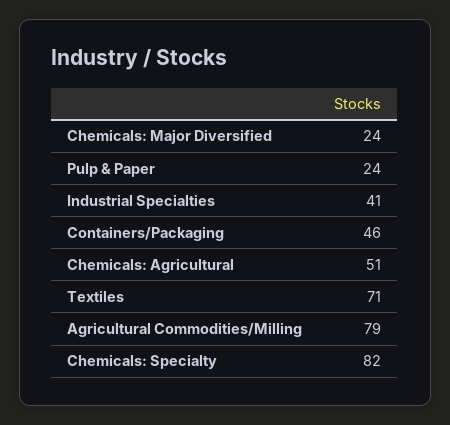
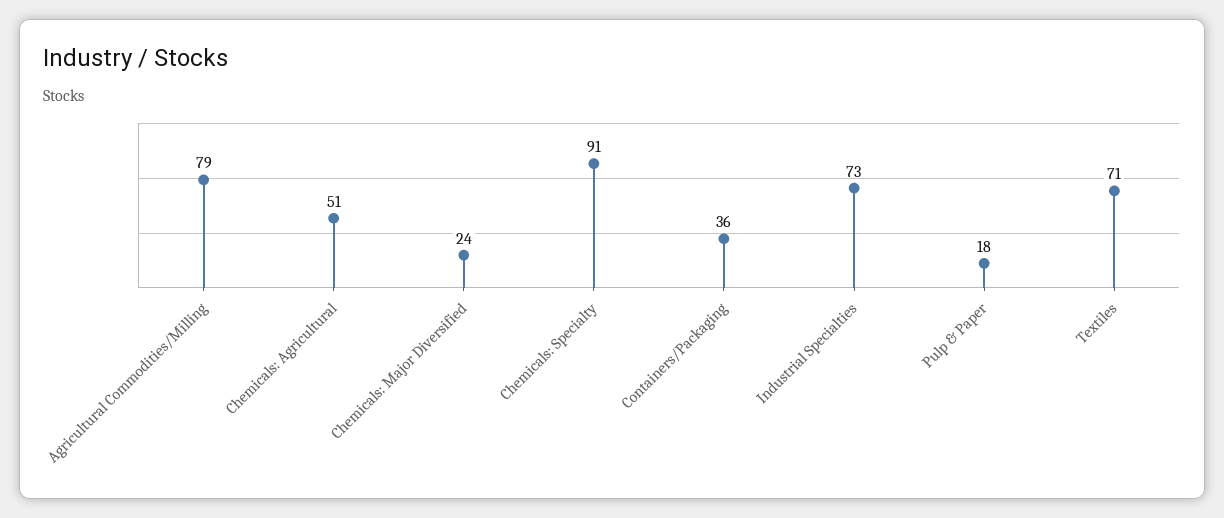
Pulp & Paper: 24 -> 18
Industrial Specialties: 41 -> 73
Containers/Packaging: 46 -> 36
Chemicals: Specialty: 82 -> 91

